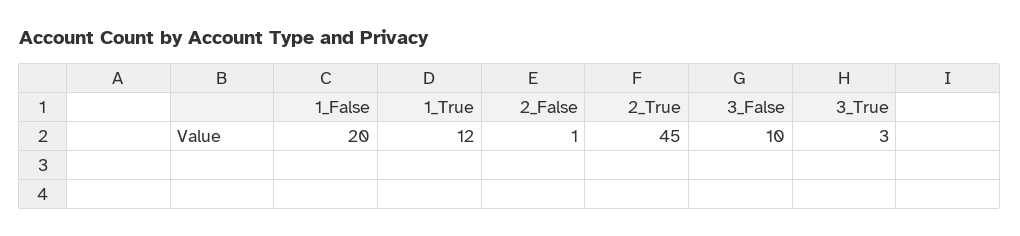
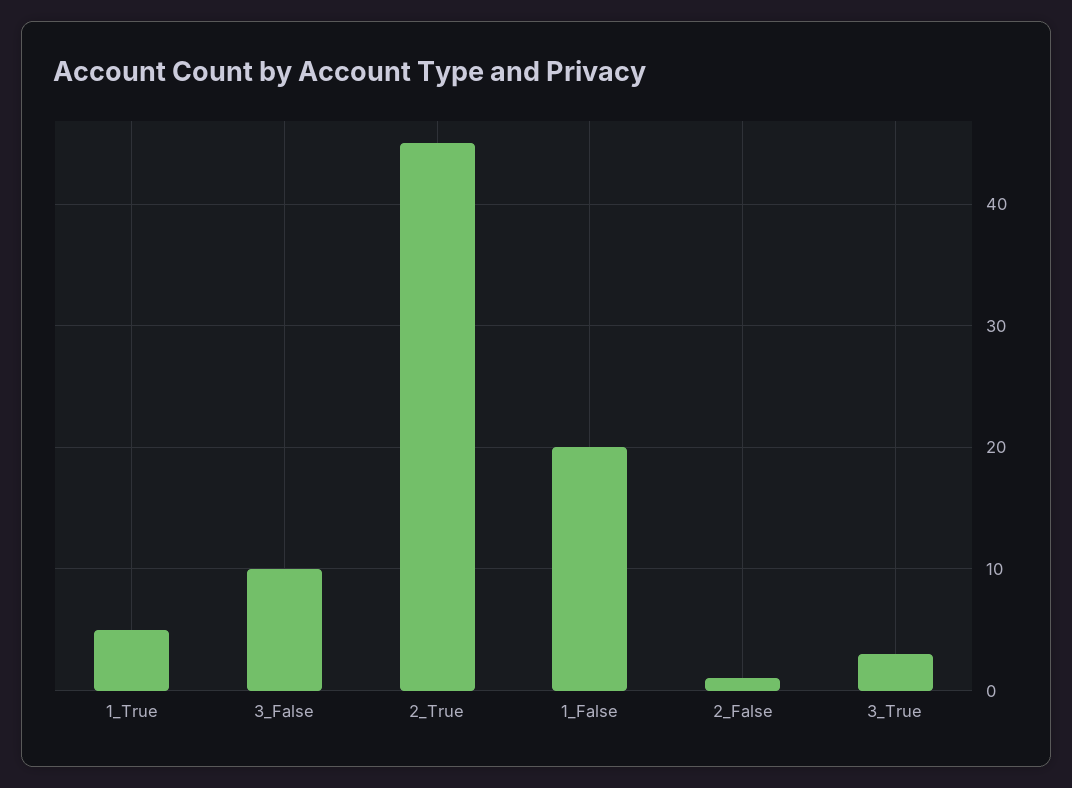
1_True: 12 -> 5

